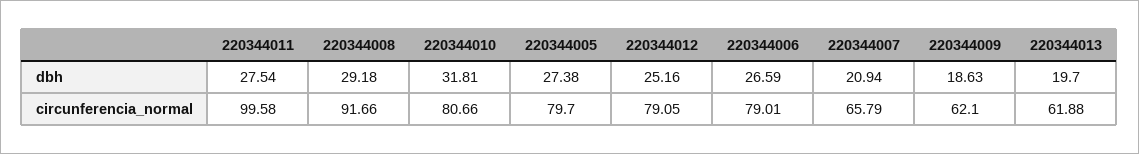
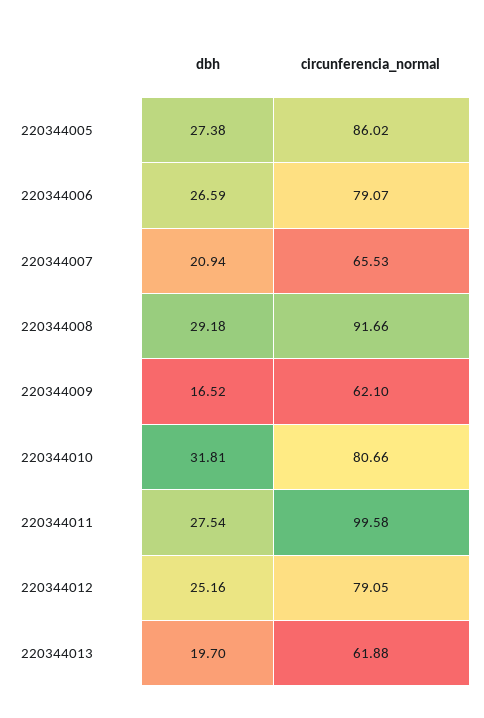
220344009, dbh: 18.63 -> 16.52
220344005, circunferencia_normal: 79.7 -> 86.02
220344006, circunferencia_normal: 79.01 -> 79.07
220344007, circunferencia_normal: 65.79 -> 65.53

